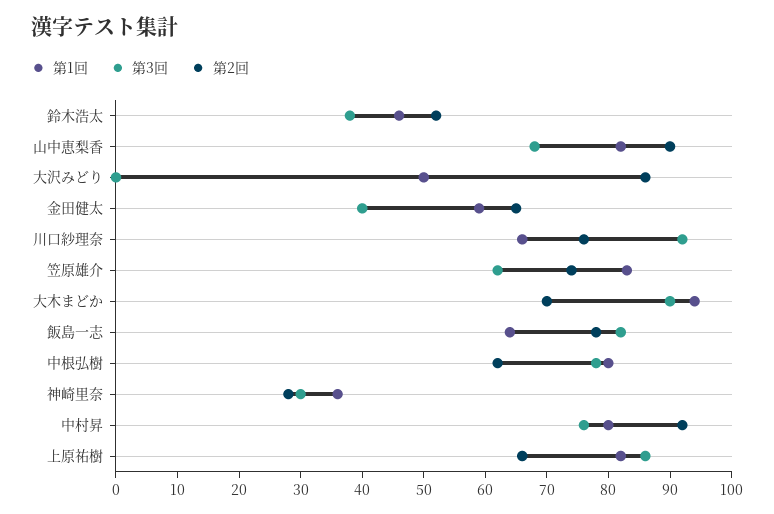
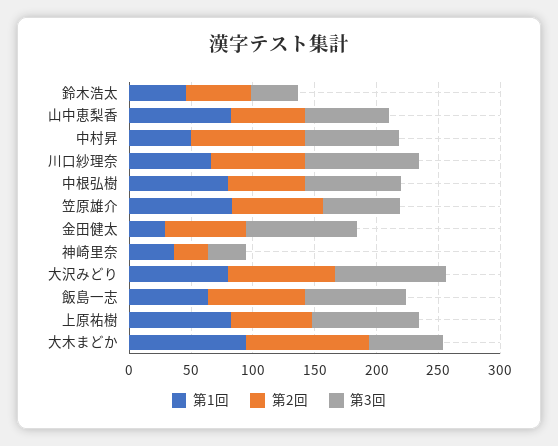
第2回, 山中恵梨香: 90 -> 60
第1回, 大沢みどり: 50 -> 80
第3回, 大沢みどり: 0 -> 90
第1回, 金田健太: 60 -> 30
第3回, 金田健太: 40 -> 90
第3回, 大木まどか: 90 -> 60
第2回, 大木まどか: 70 -> 100
第1回, 中村昇: 80 -> 50

